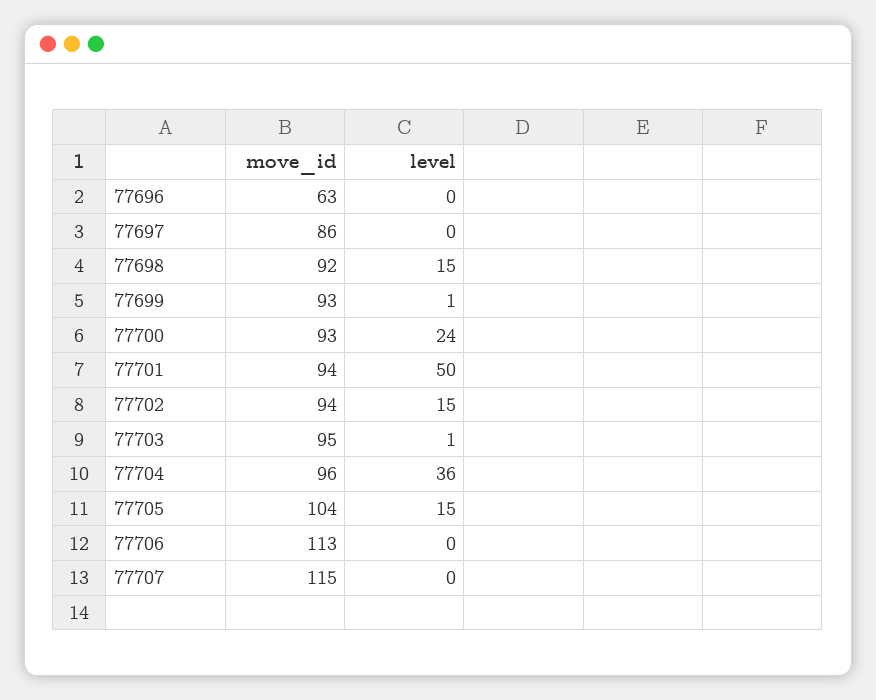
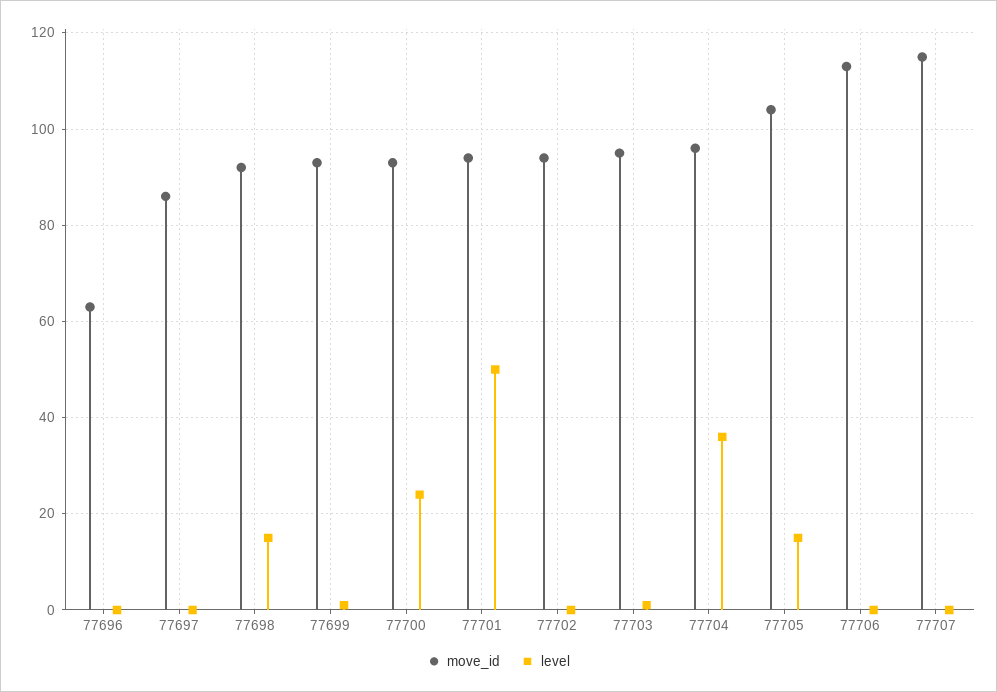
level, 77702: 15 -> 0

